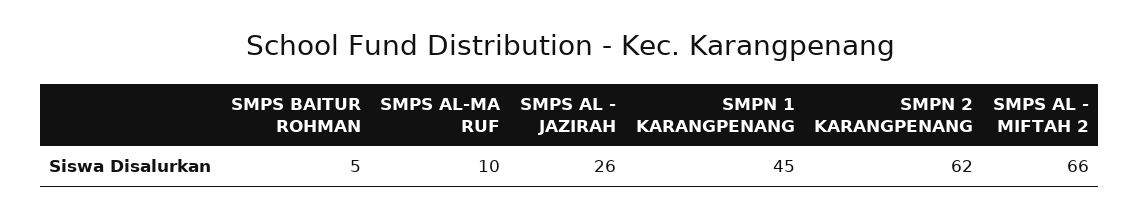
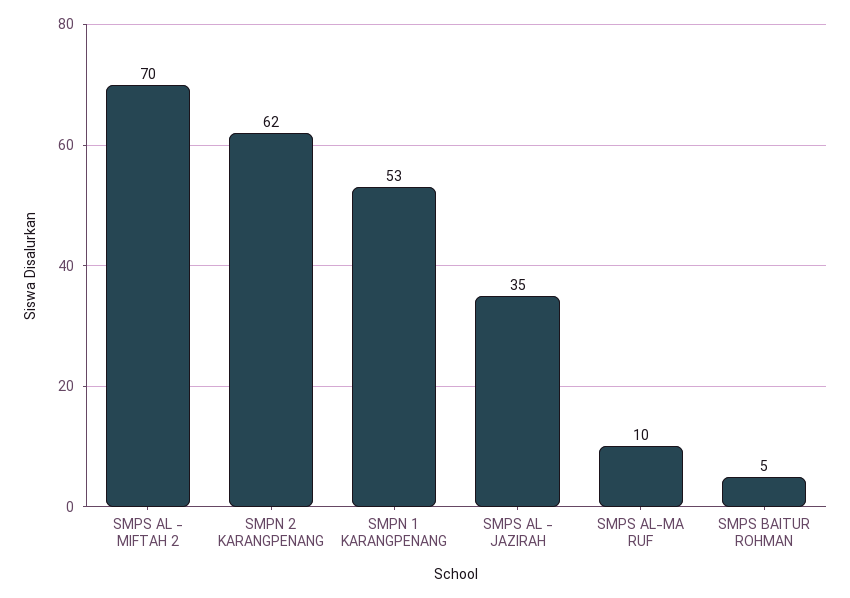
SMPS AL - JAZIRAH: 26 -> 35
SMPN 1 KARANGPENANG: 45 -> 53
SMPS AL - MIFTAH 2: 66 -> 70

